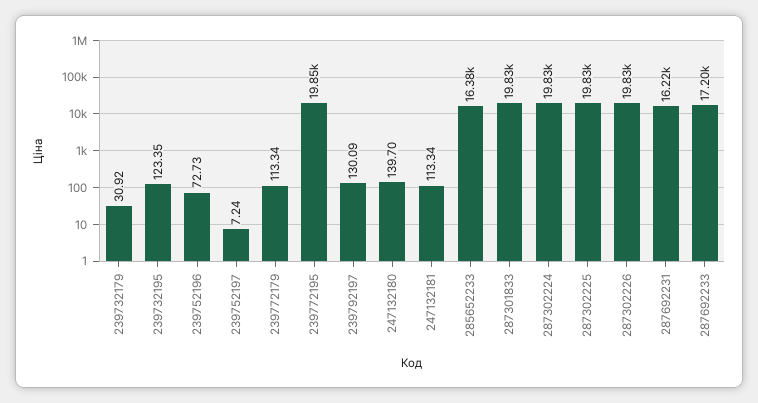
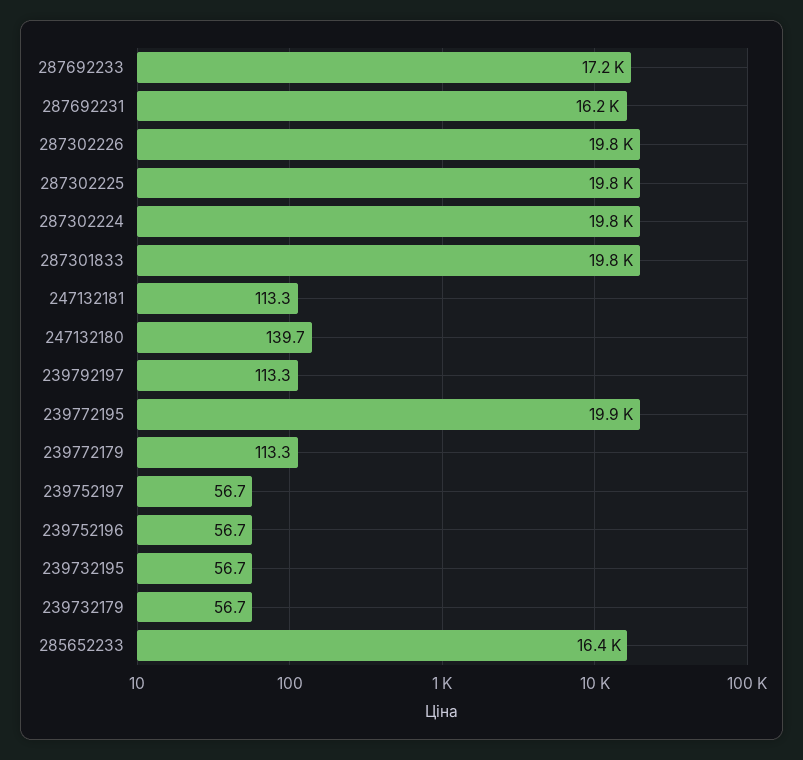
239732179: 30.92 -> 56.7
239732195: 123.35 -> 56.7
239752196: 72.73 -> 56.7
239752197: 7.24 -> 56.7
239792197: 130.09 -> 113.3

